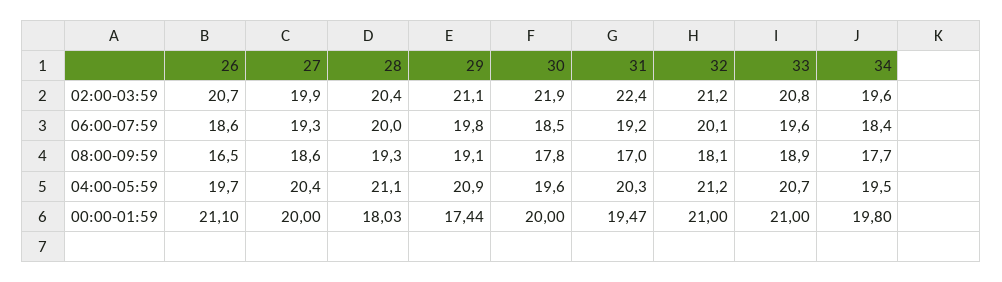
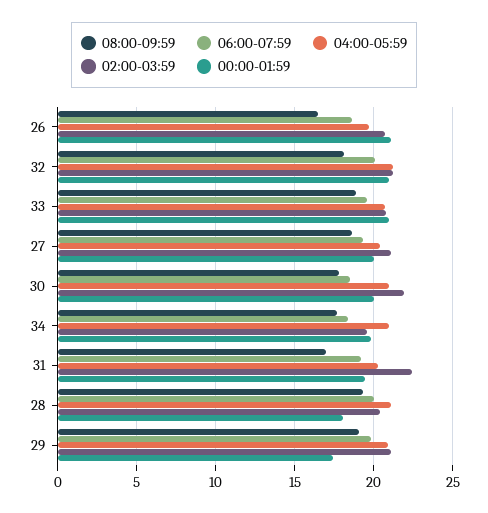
02:00-03:59, 27: 19.9 -> 21
04:00-05:59, 30: 19.6 -> 21
04:00-05:59, 34: 19.5 -> 21

